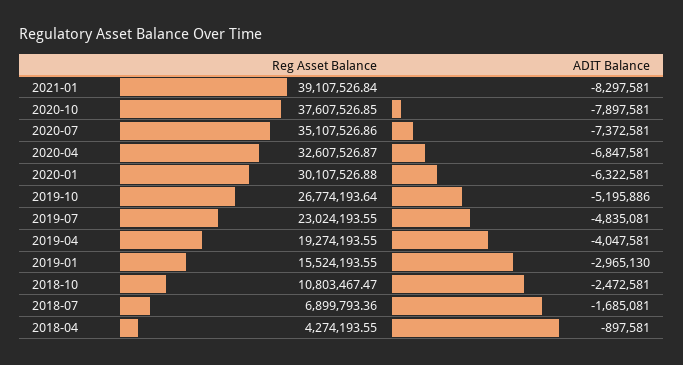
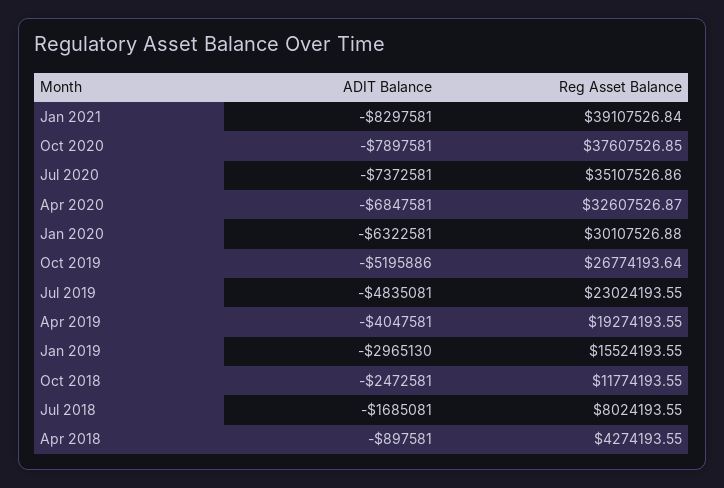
Reg Asset Balance, 2018-10: 10803467.47 -> 11774193.55
Reg Asset Balance, 2018-07: 6899793.36 -> 8024193.55

